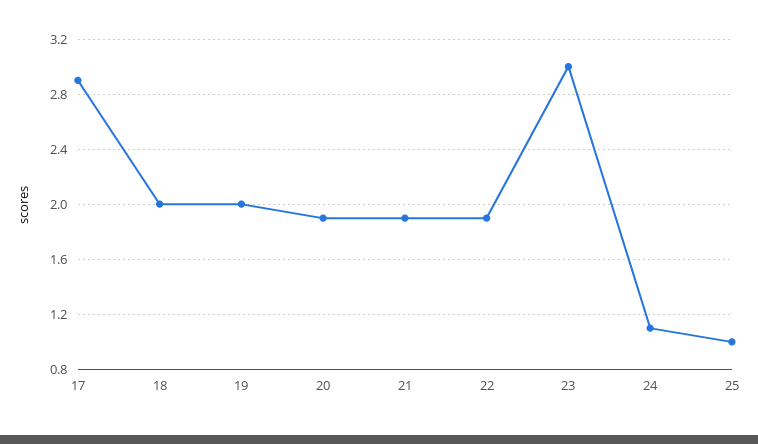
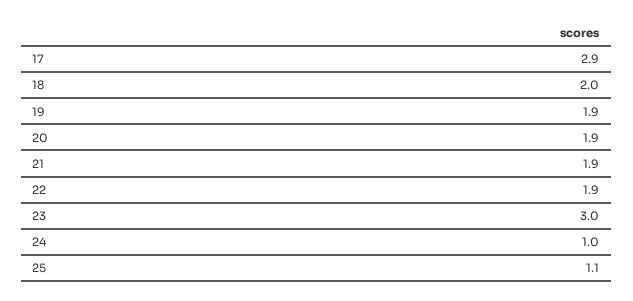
19: 2 -> 1.9
24: 1.1 -> 1
25: 1 -> 1.1

